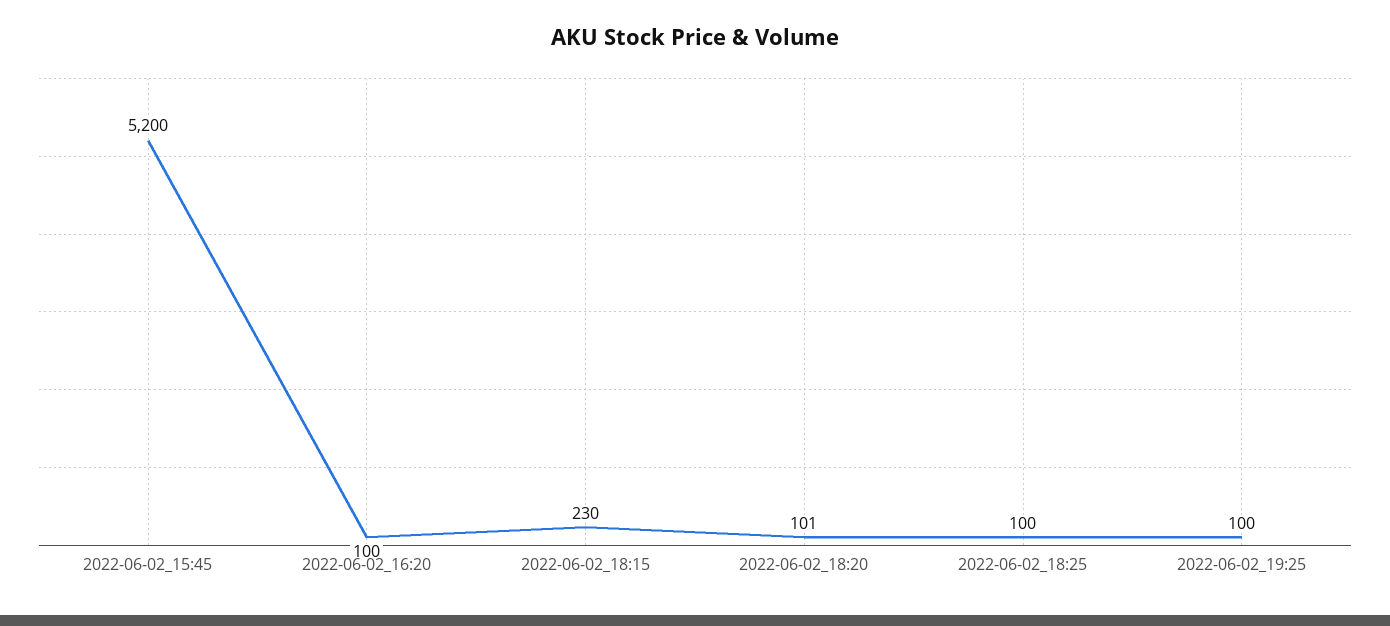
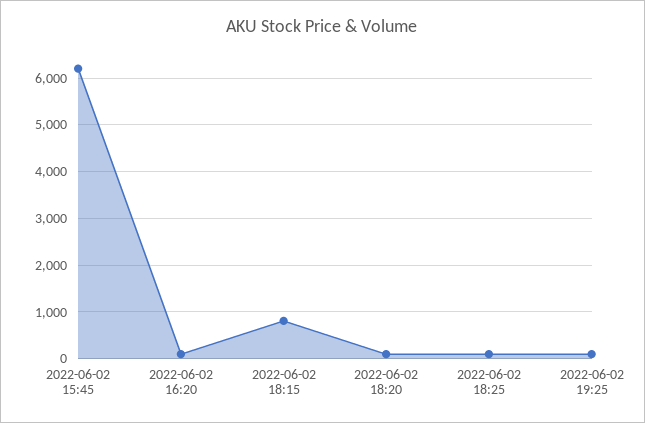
2022-06-02_15:45: 5200 -> 6200
2022-06-02_18:15: 230 -> 800

